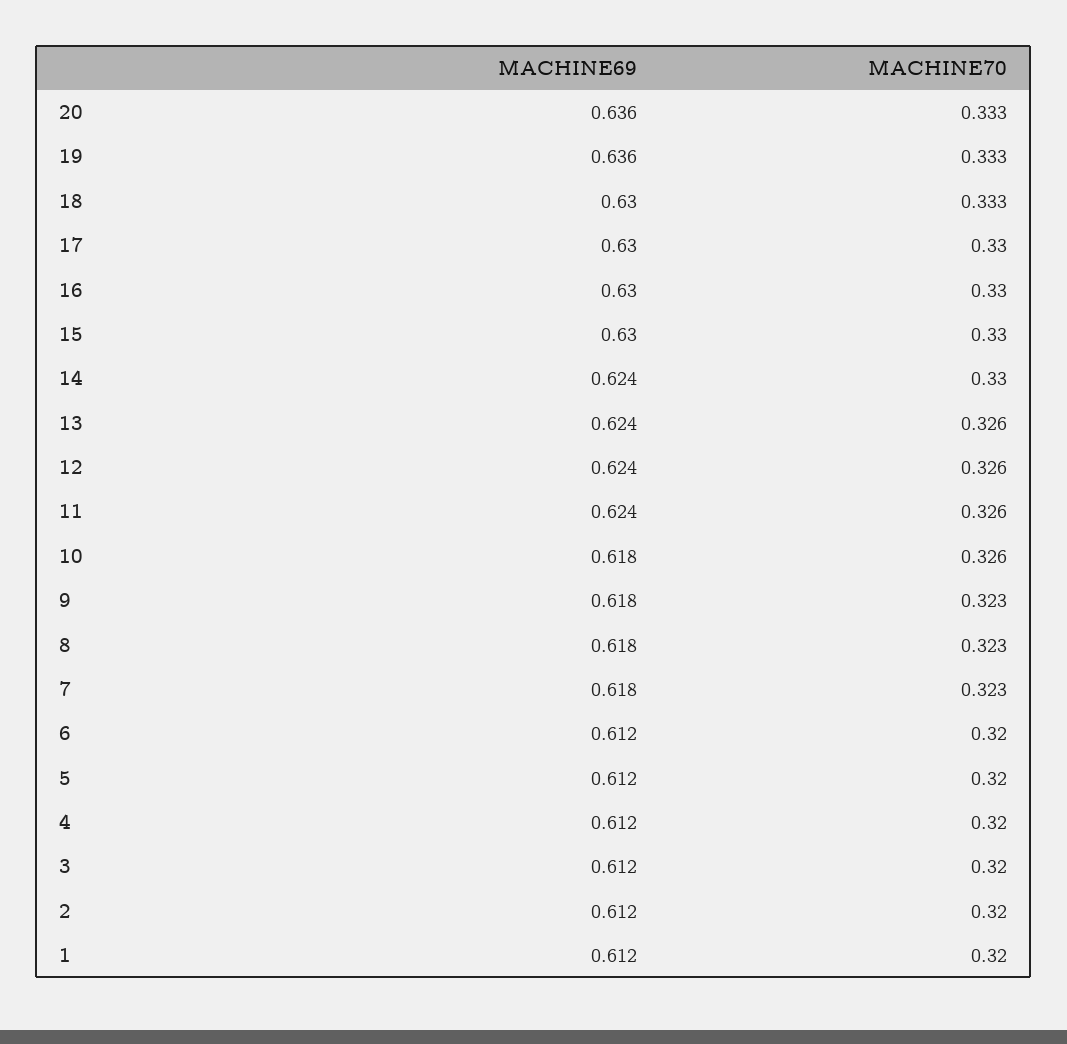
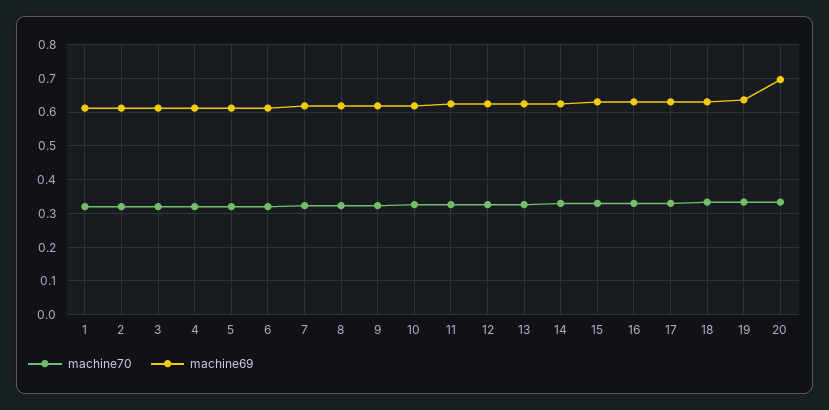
MACHINE69, 20: 0.636 -> 0.7

